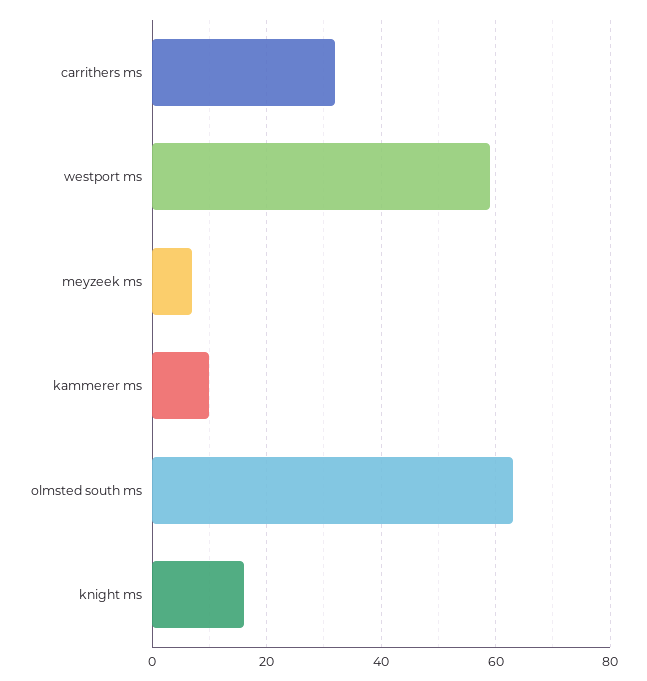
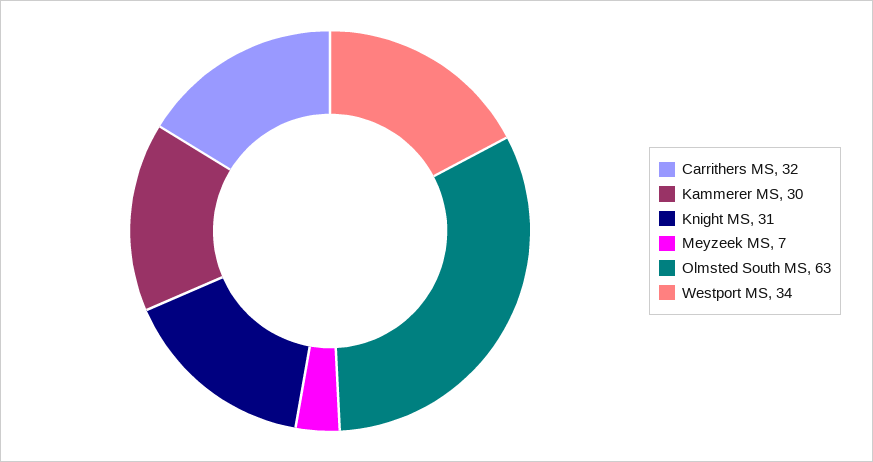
westport ms: 60 -> 34
kammerer ms: 10 -> 30
knight ms: 15 -> 31

